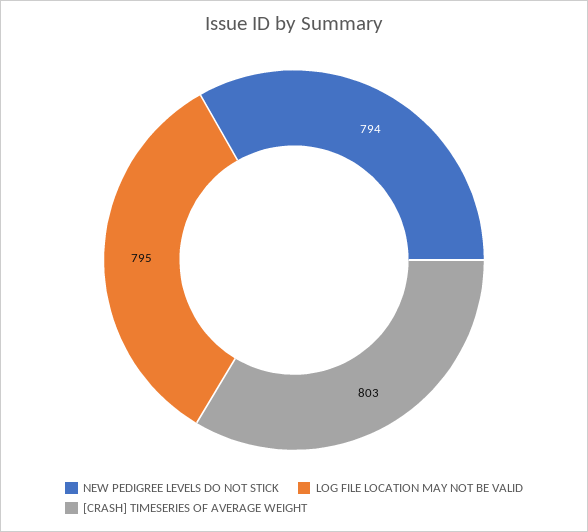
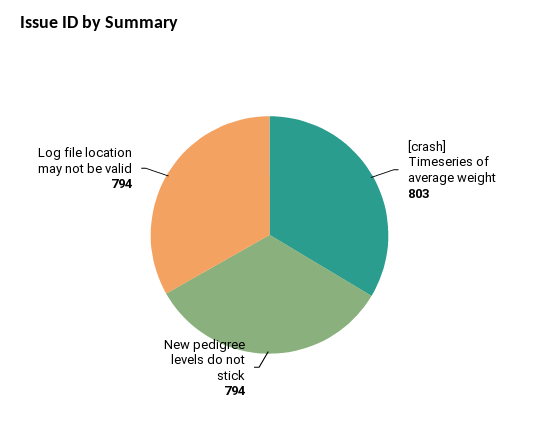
LOG FILE LOCATION MAY NOT BE VALID: 795 -> 794

